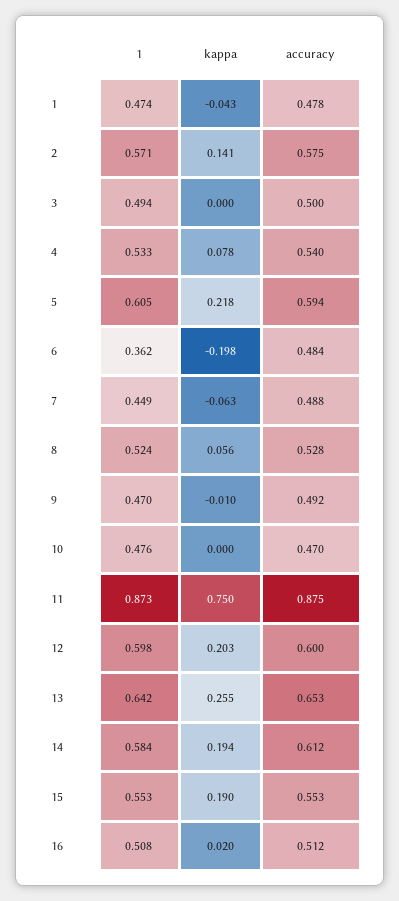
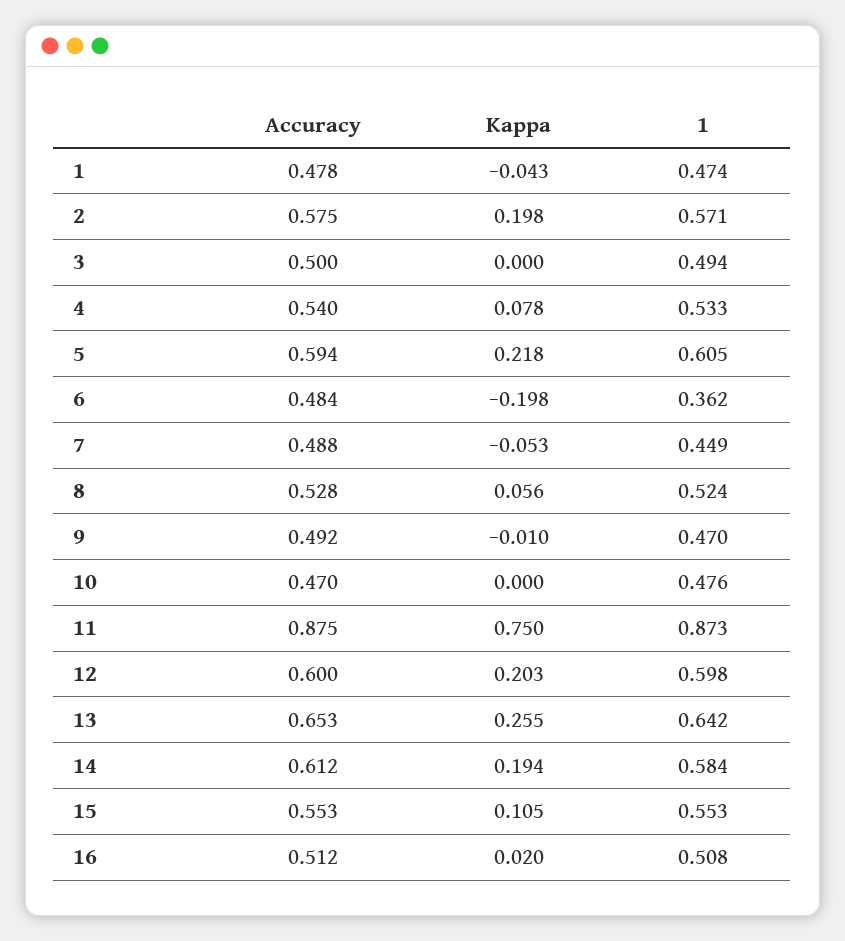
kappa, 2: 0.141 -> 0.198
kappa, 7: -0.063 -> -0.053
kappa, 15: 0.19 -> 0.105

